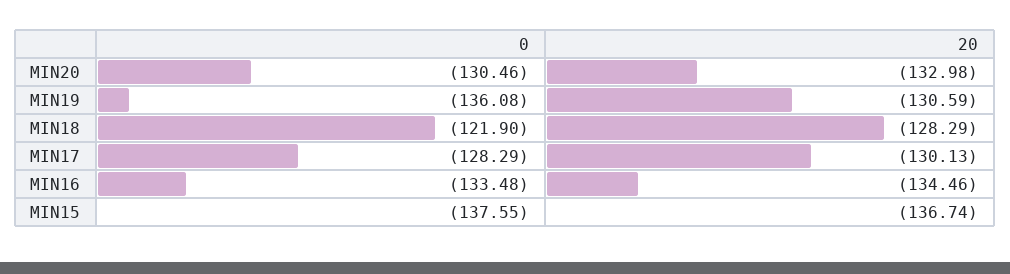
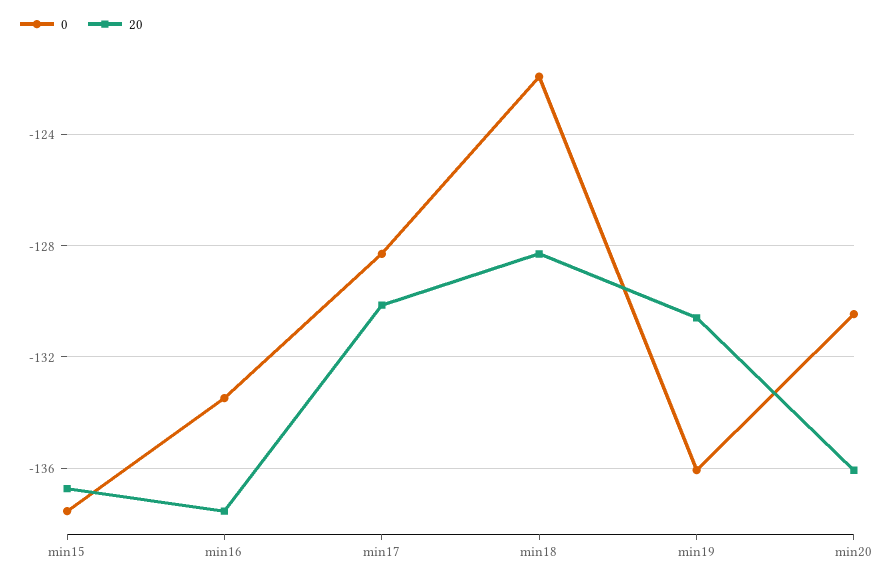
20, MIN20: -132.98 -> -136
20, MIN16: -134.46 -> -137.5

